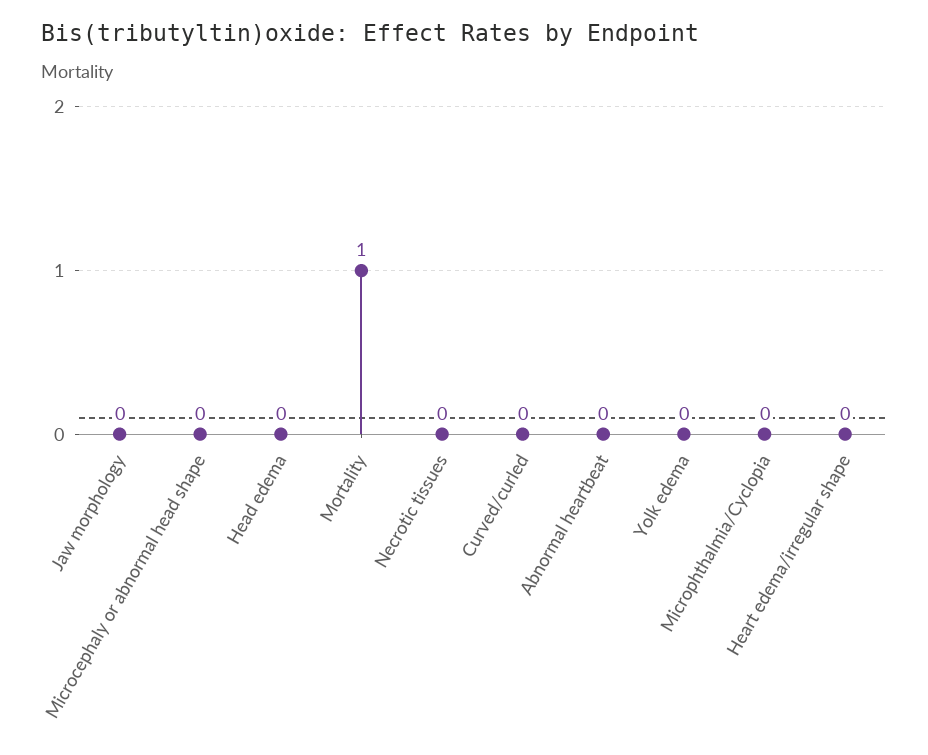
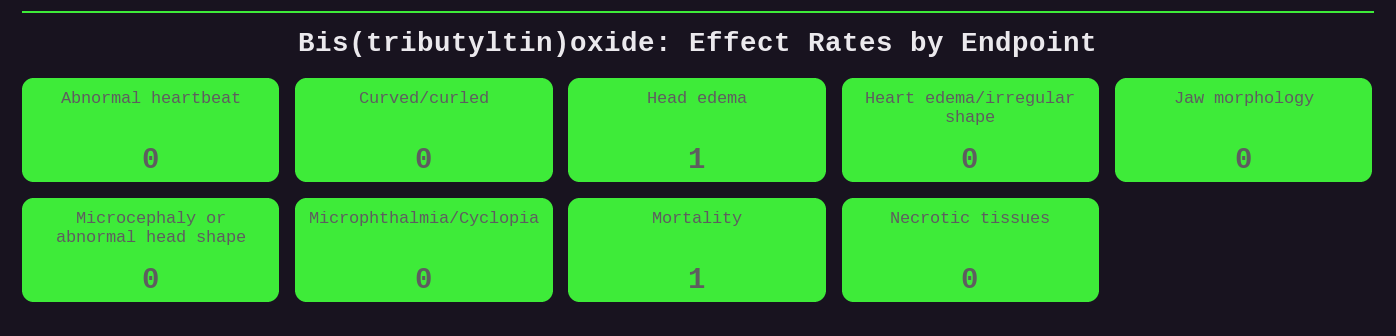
Head edema: 0 -> 1
Yolk edema: 0 -> none

